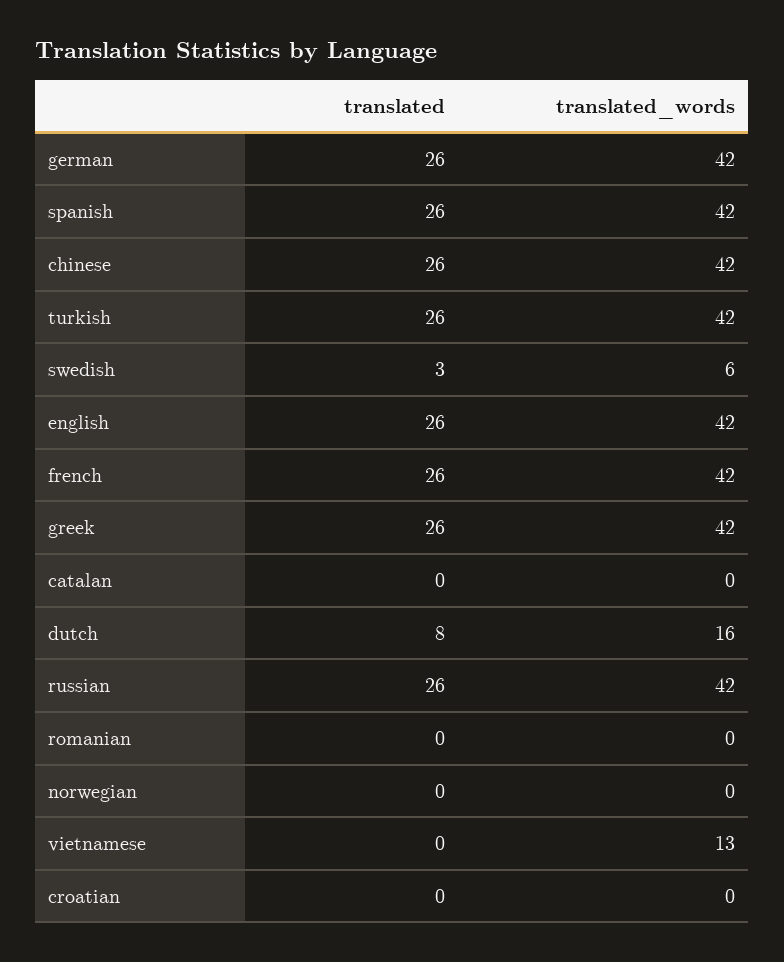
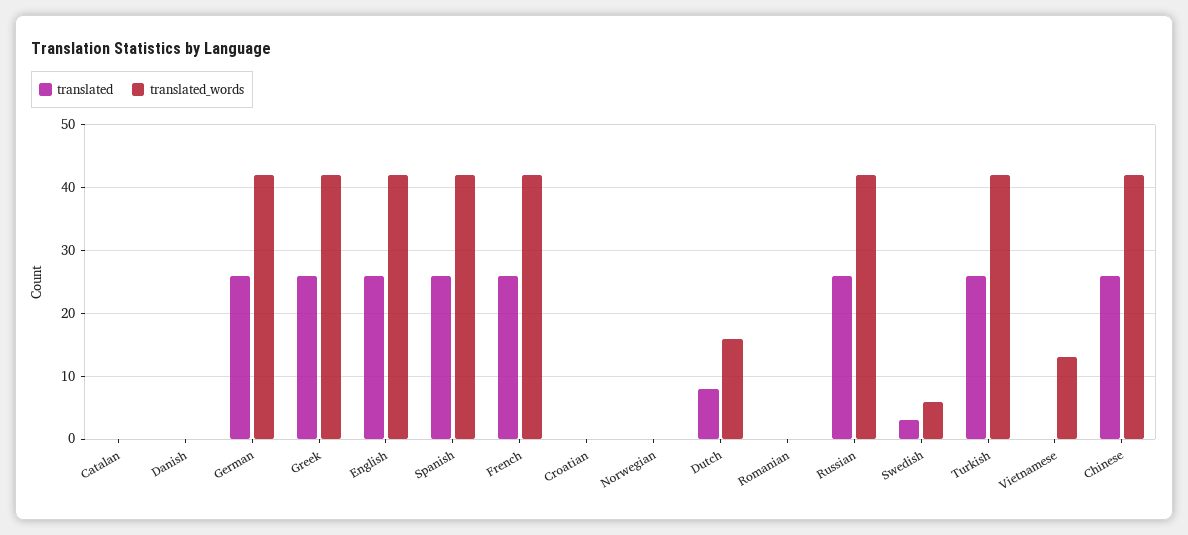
translated, Danish: none -> 0
translated_words, Danish: none -> 0

